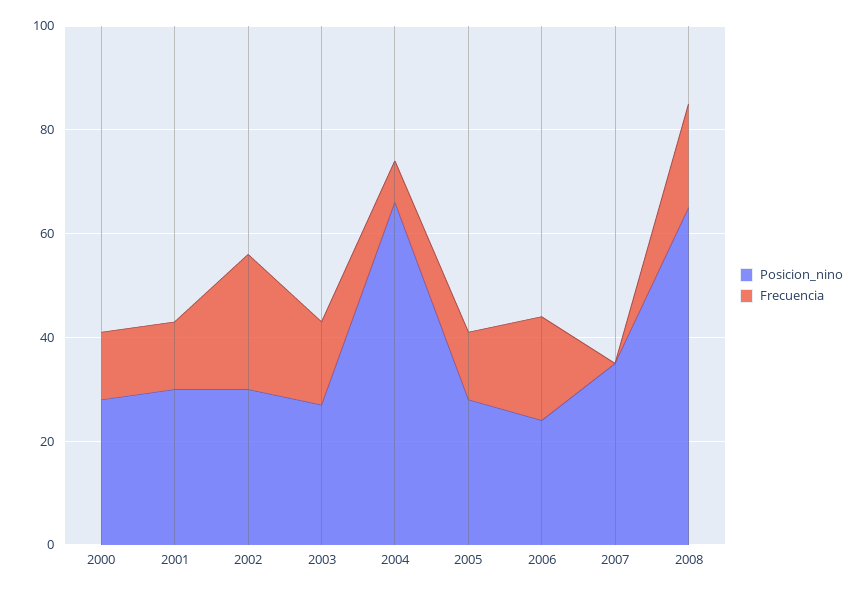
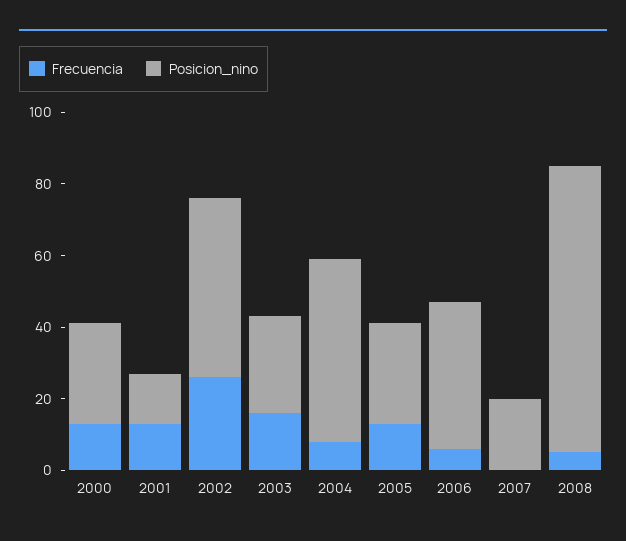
Posicion_nino, 2001: 30 -> 15
Posicion_nino, 2002: 30 -> 50
Posicion_nino, 2004: 65 -> 50
Posicion_nino, 2006: 25 -> 40
Frecuencia, 2006: 20 -> 5
Posicion_nino, 2007: 35 -> 20
Posicion_nino, 2008: 65 -> 80
Frecuencia, 2008: 20 -> 5

